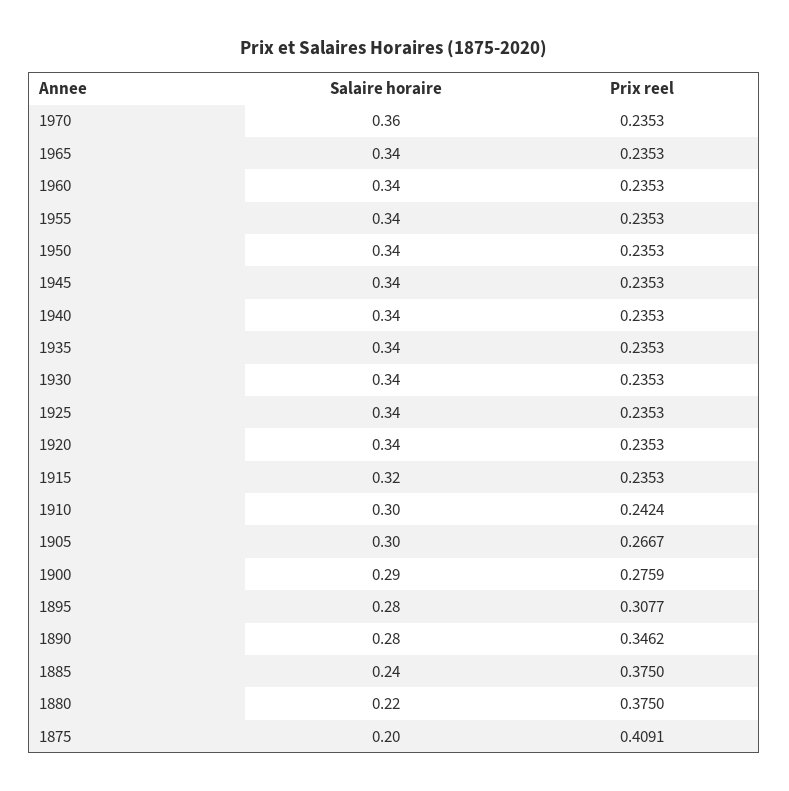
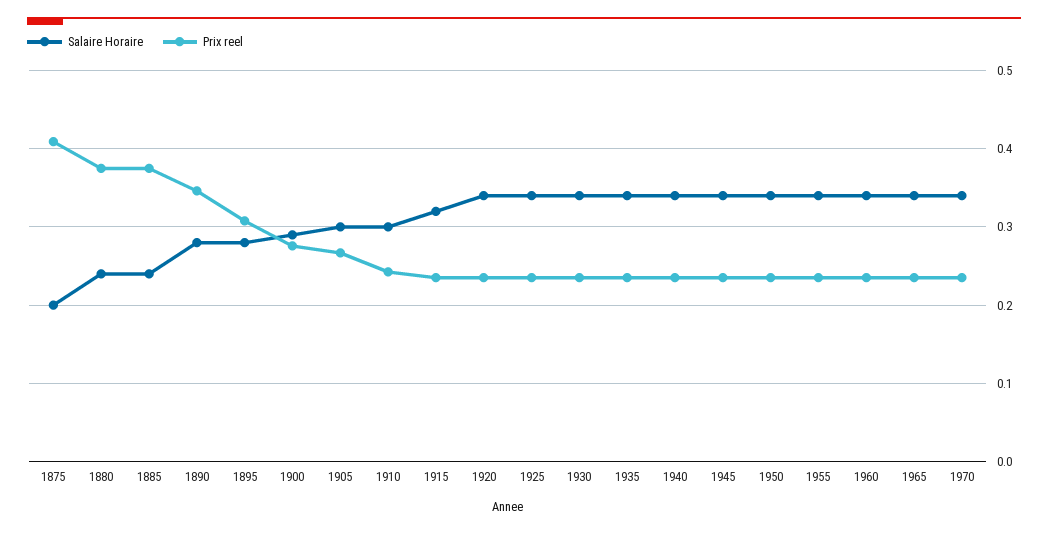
Salaire horaire, 1970: 0.36 -> 0.34
Salaire horaire, 1880: 0.22 -> 0.24

